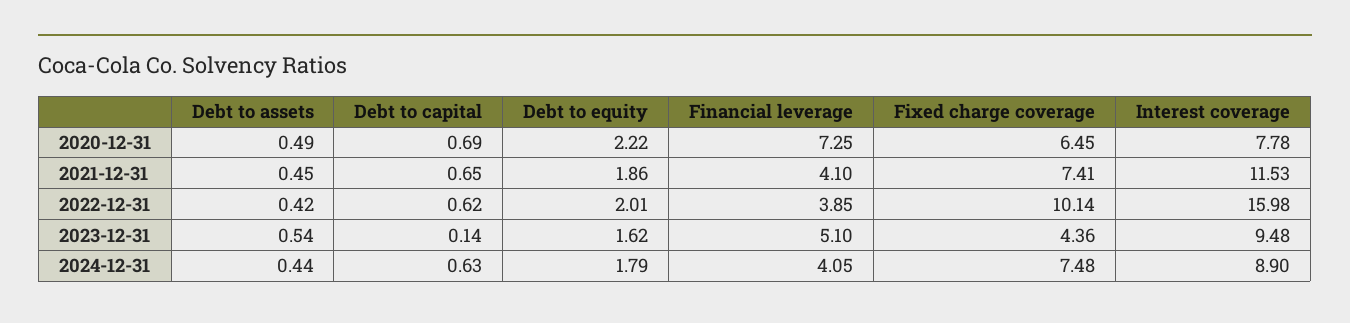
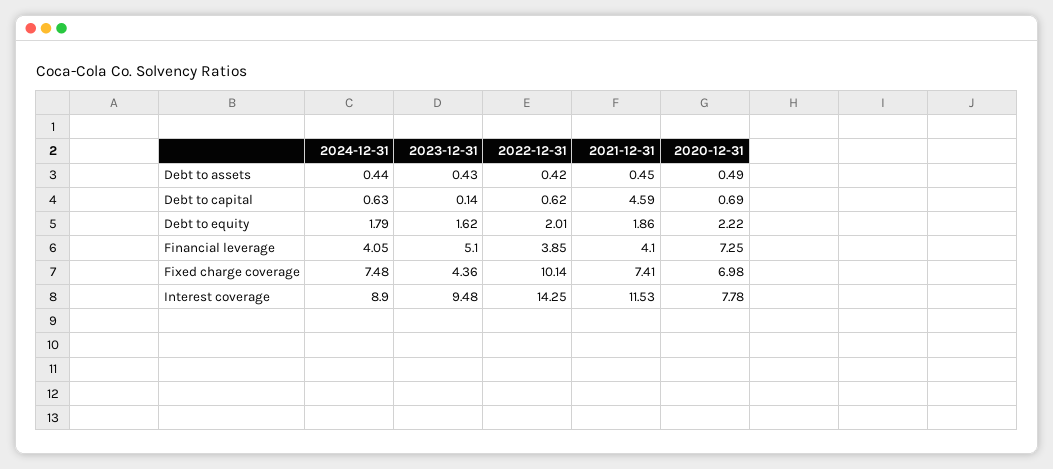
Fixed charge coverage, 2020-12-31: 6.45 -> 6.98
Debt to capital, 2021-12-31: 0.65 -> 4.59
Interest coverage, 2022-12-31: 15.98 -> 14.25
Debt to assets, 2023-12-31: 0.54 -> 0.43

